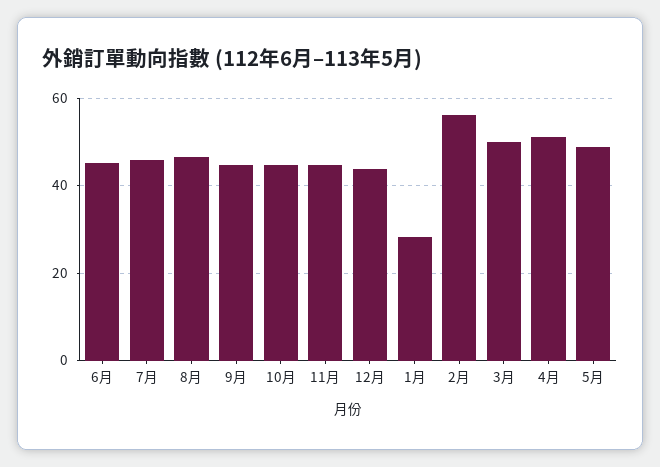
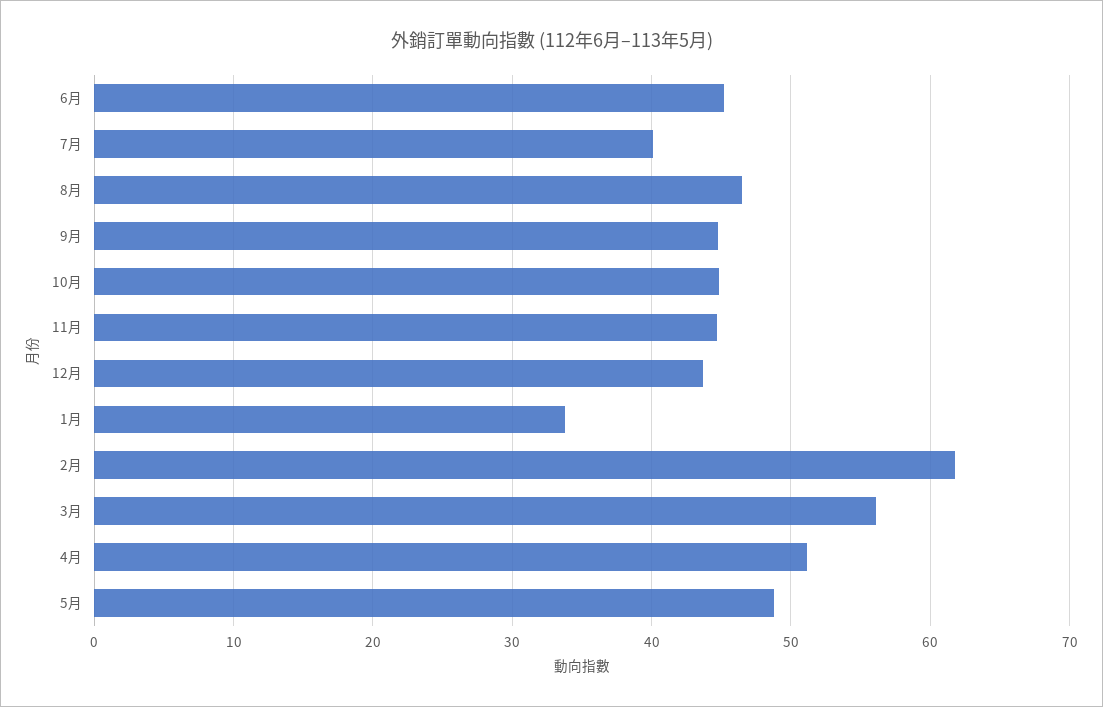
7月: 46 -> 40
1月: 28 -> 34
2月: 56 -> 62
3月: 50 -> 56

